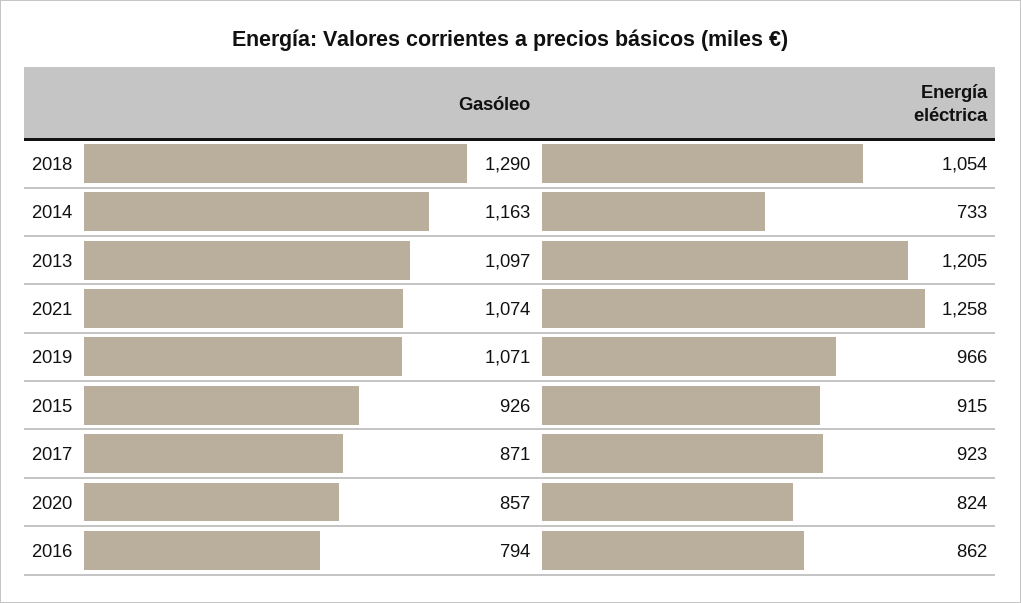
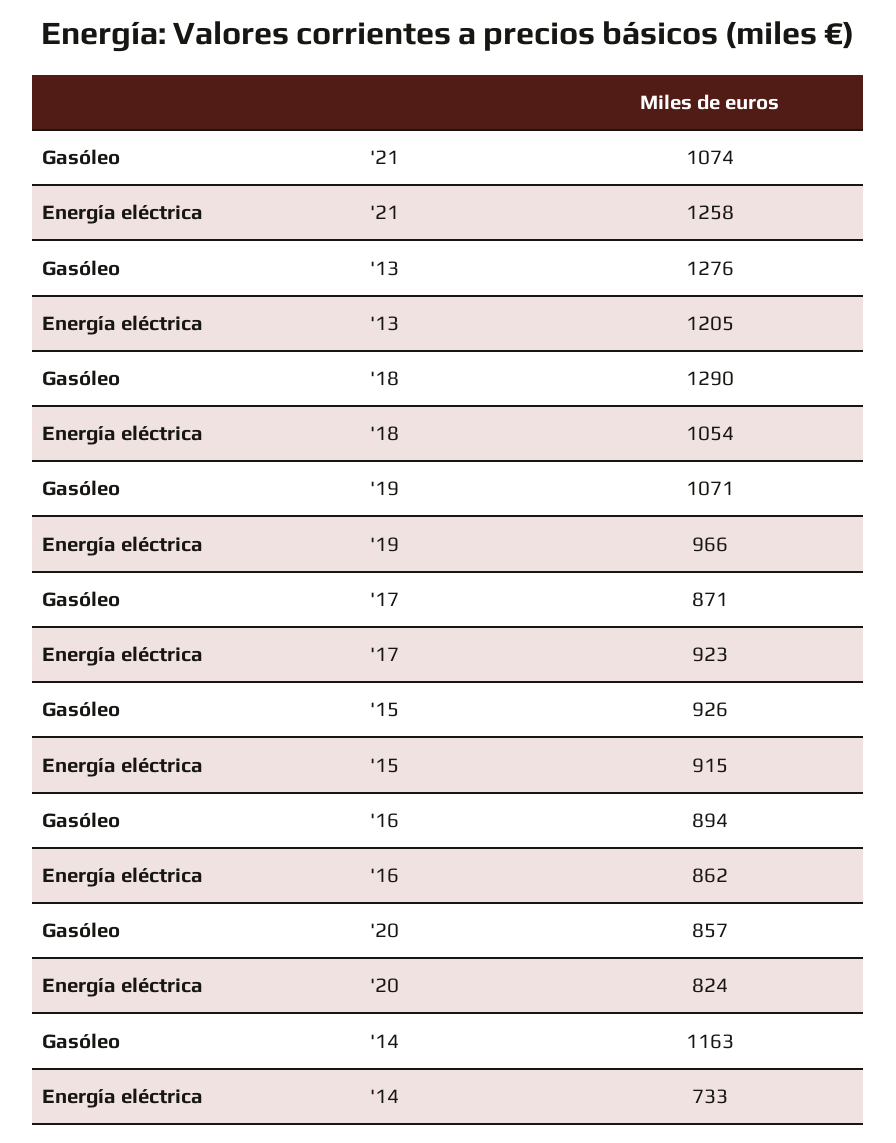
Gasóleo, 2013: 1097 -> 1276
Gasóleo, 2016: 794 -> 894

